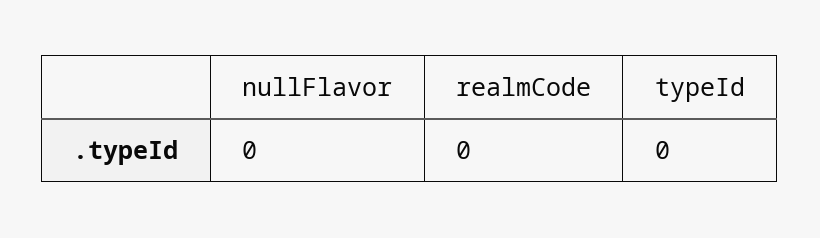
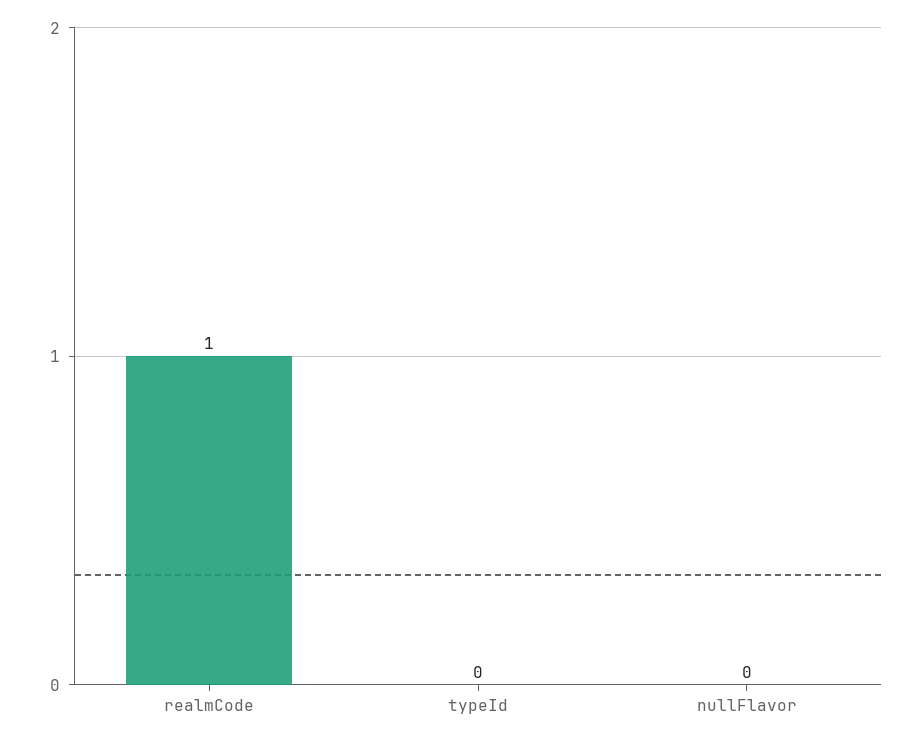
realmCode: 0 -> 1

